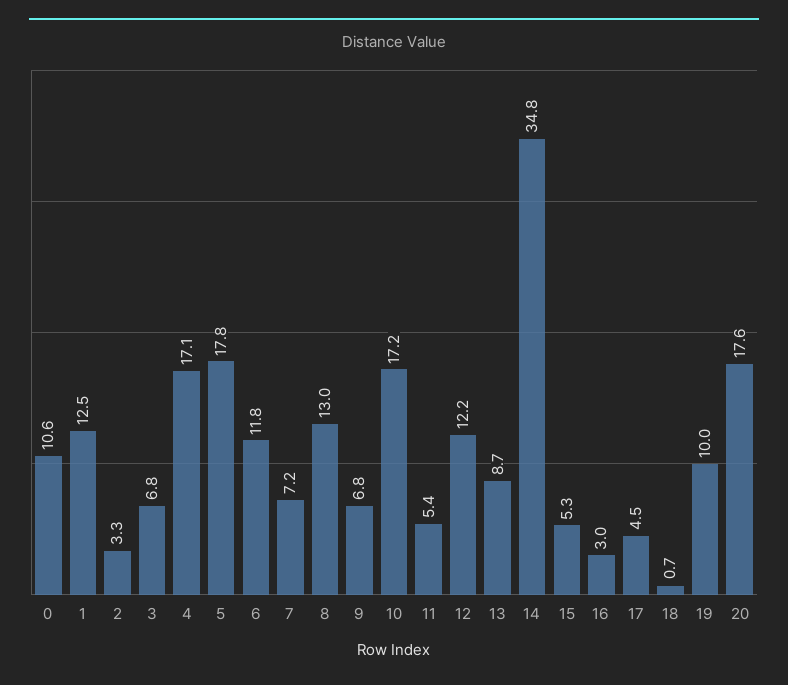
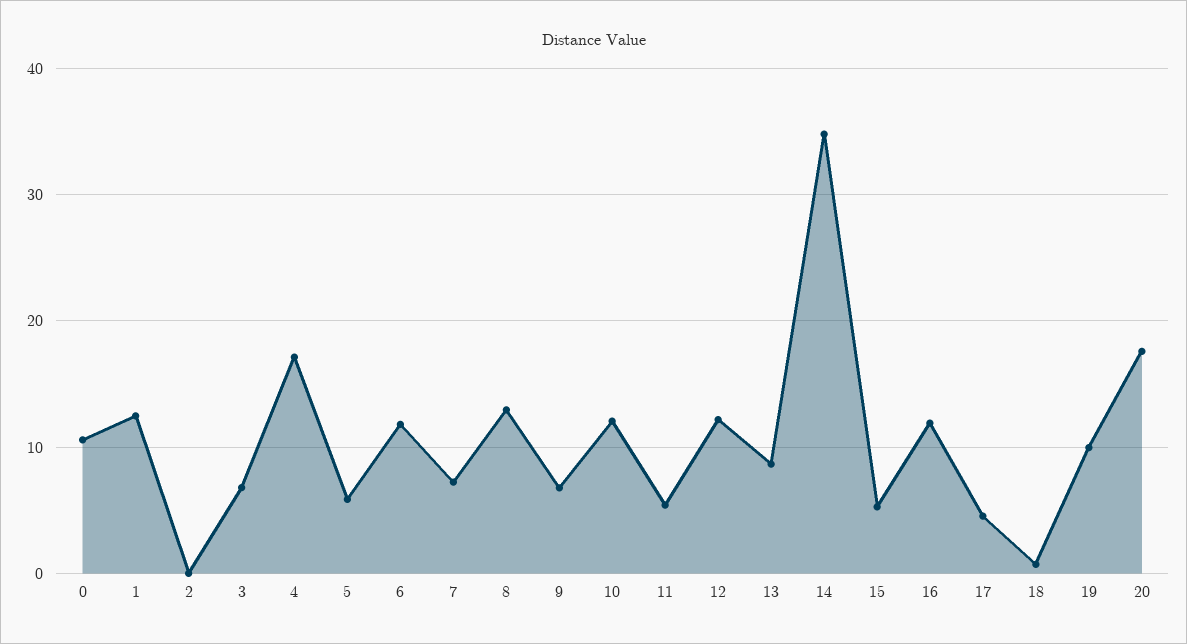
2: 3.3 -> 0
5: 17.8 -> 6
10: 17.2 -> 12
16: 3 -> 12

